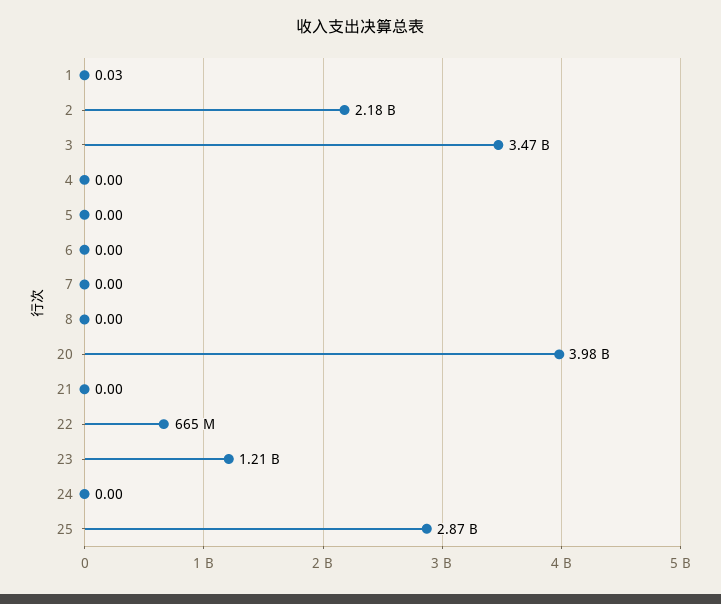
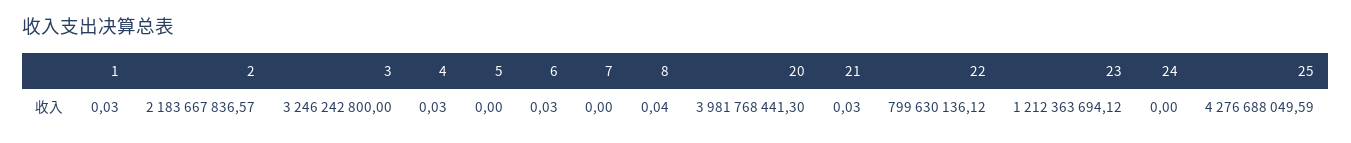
3: 3470000000 -> 3246242800
4: 0 -> 0.03
6: 0 -> 0.03
8: 0 -> 0.04
21: 0 -> 0.03
22: 665000000 -> 799630136.12
25: 2870000000 -> 4276688049.59

